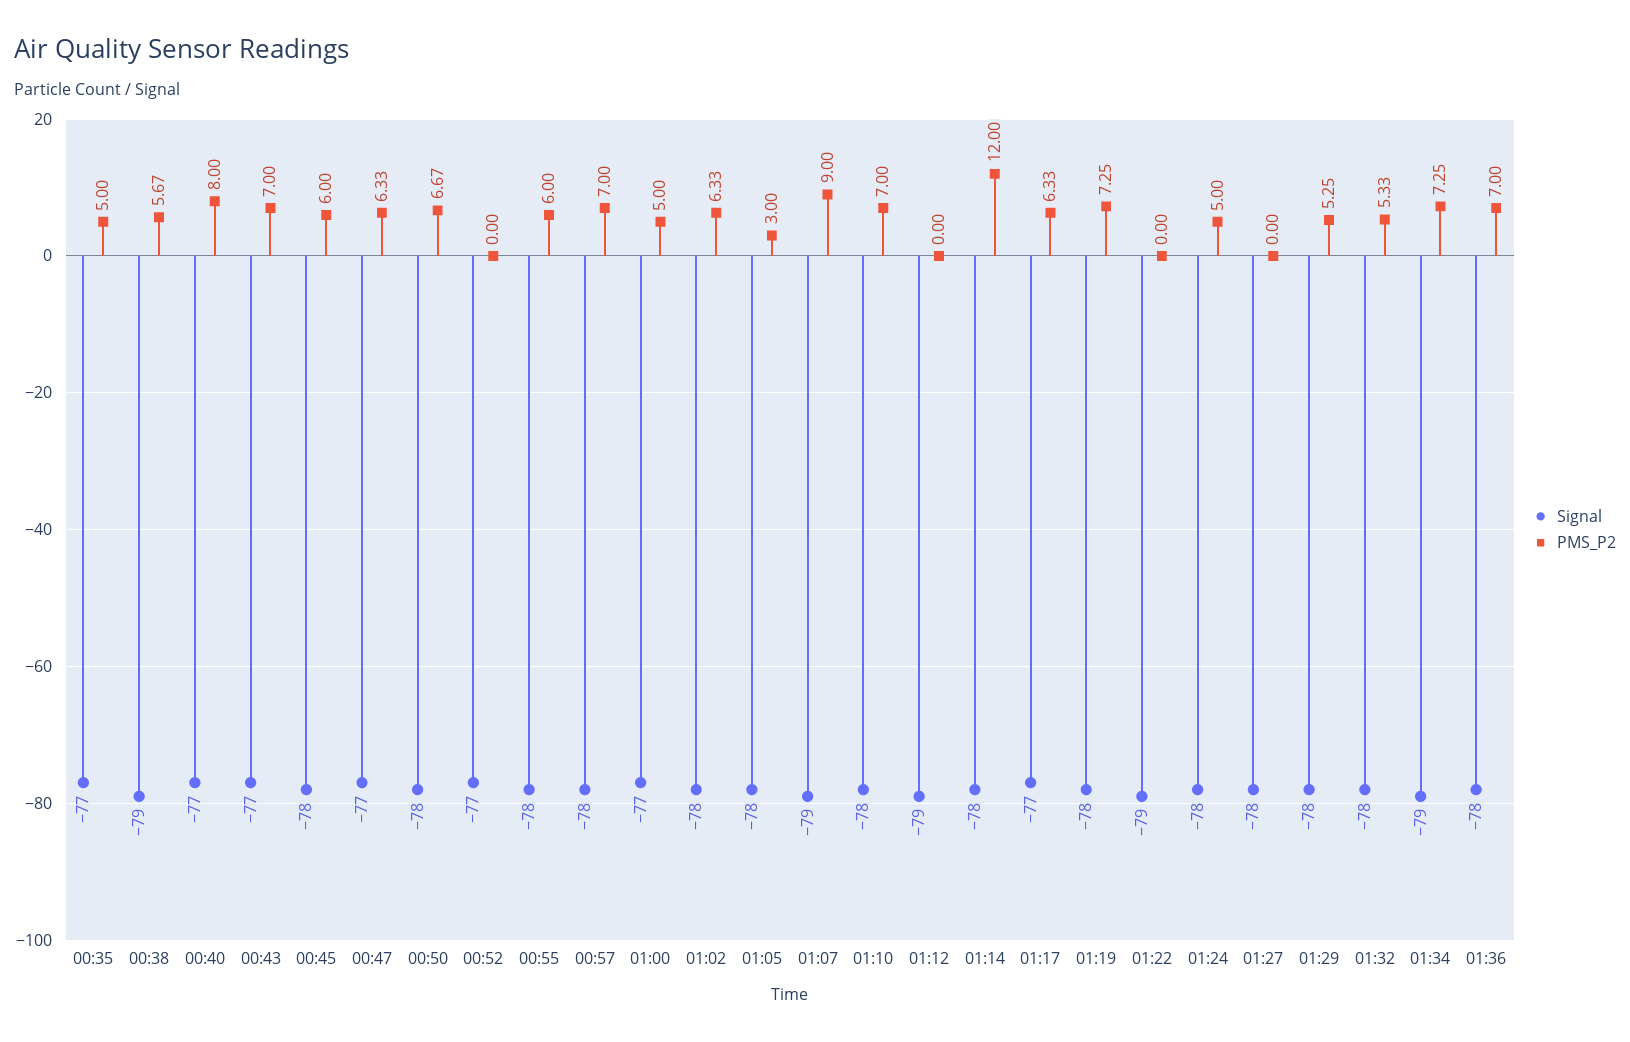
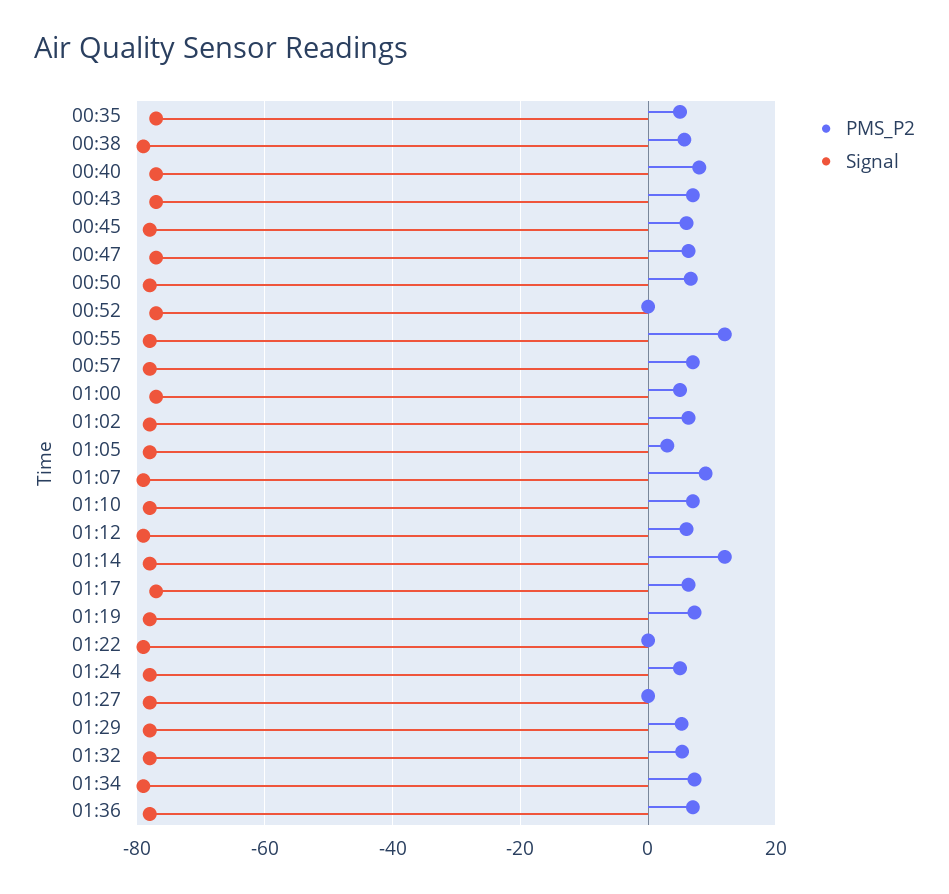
PMS_P2, 00:55: 6 -> 12
PMS_P2, 01:12: 0 -> 6

